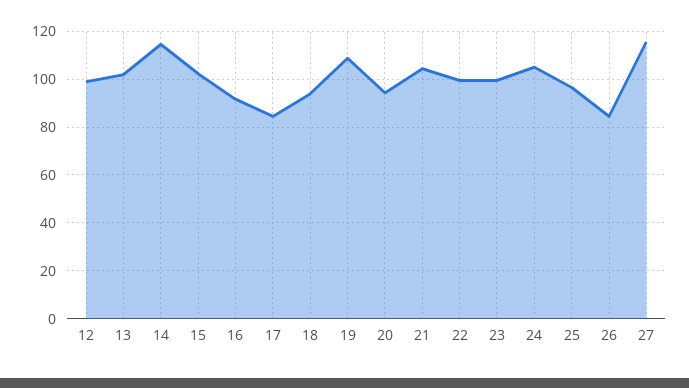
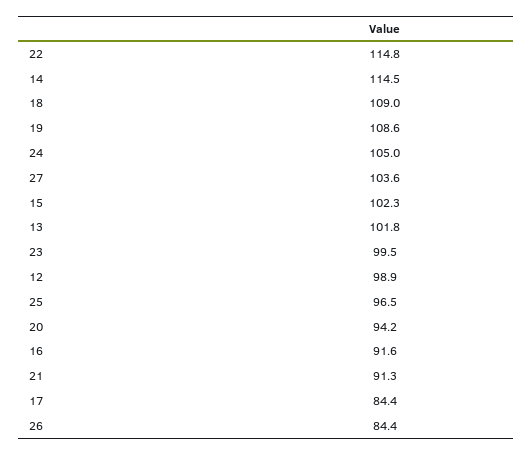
18: 95 -> 109
21: 105 -> 91.3
22: 100 -> 114.8
27: 115 -> 103.6

